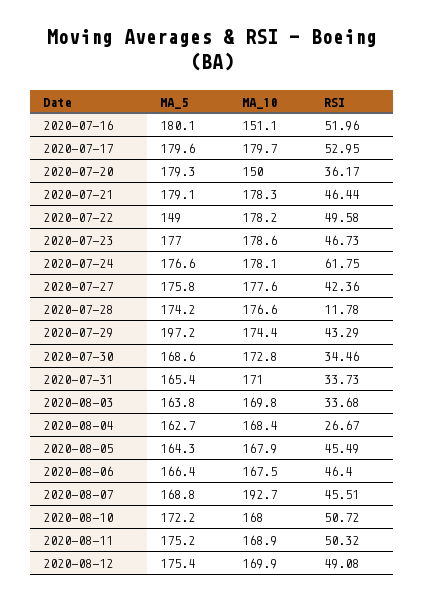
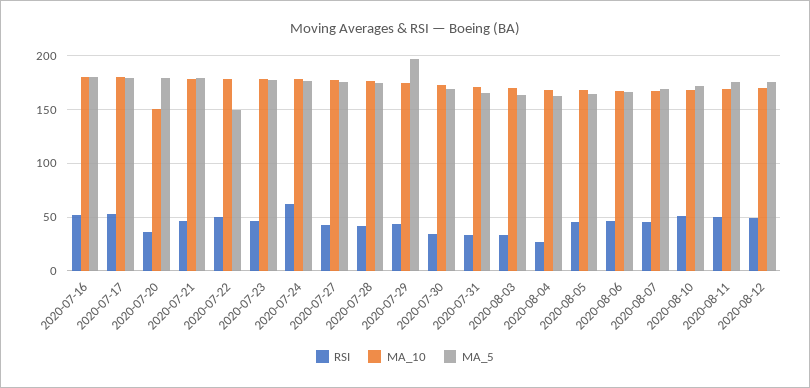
MA_10, 2020-07-16: 151.1 -> 180
RSI, 2020-07-28: 11.78 -> 40
MA_10, 2020-08-07: 192.7 -> 170

